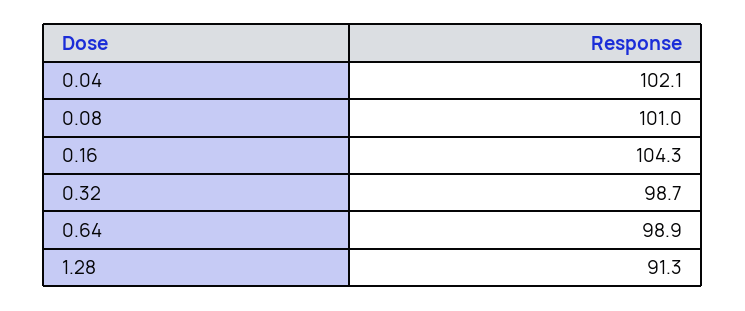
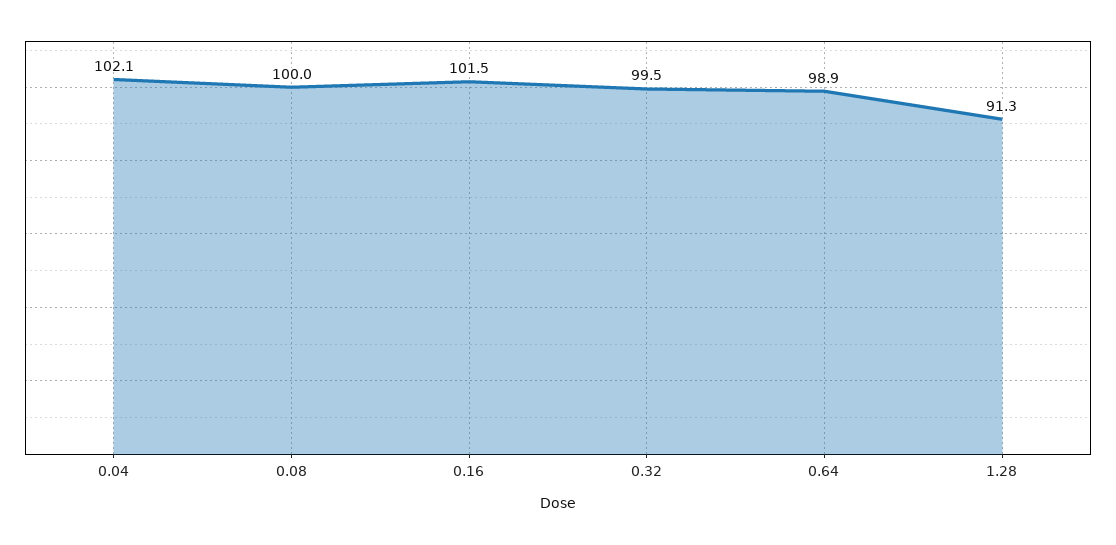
0.08: 101 -> 100
0.16: 104.3 -> 101.5
0.32: 98.7 -> 99.5

